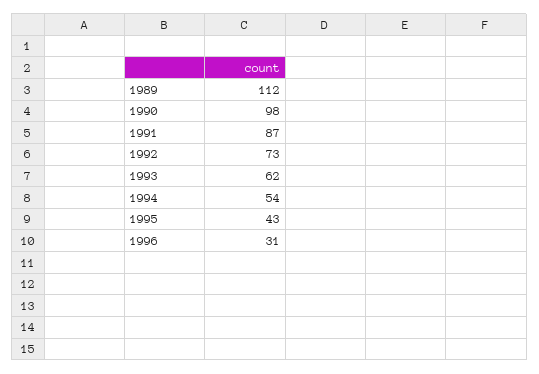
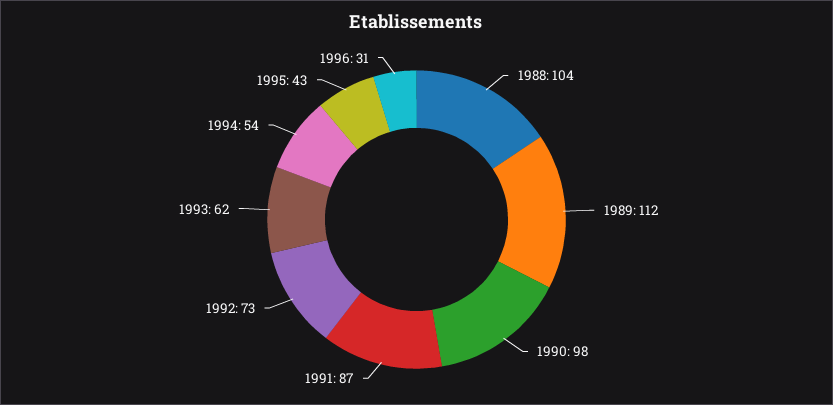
1988: none -> 104

